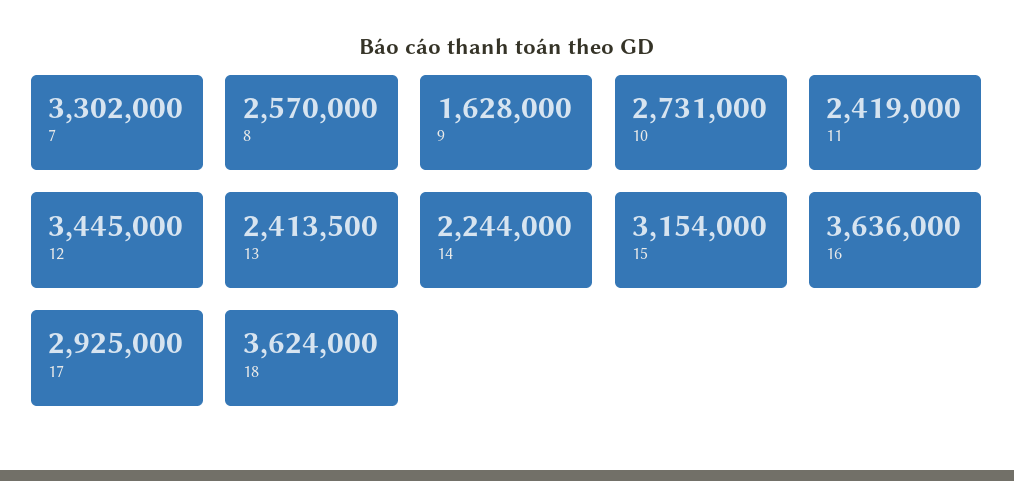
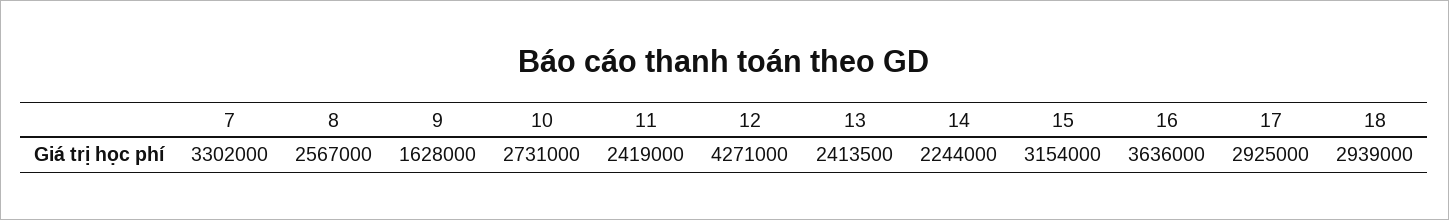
8: 2570000 -> 2567000
12: 3445000 -> 4271000
18: 3624000 -> 2939000

